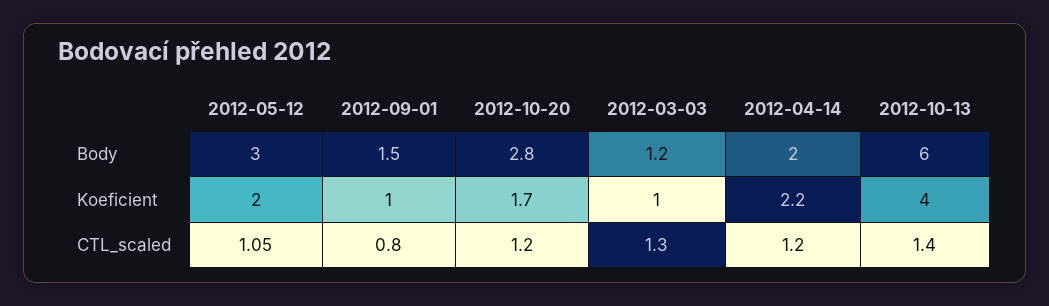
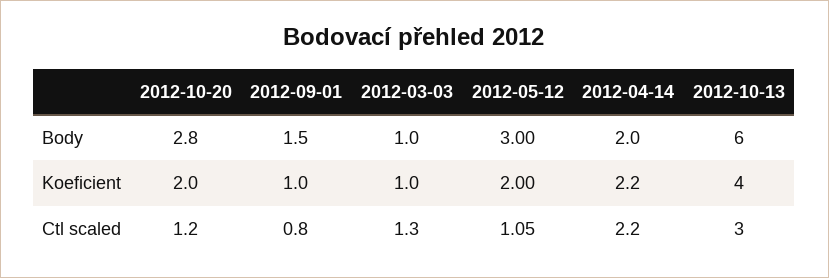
2012-03-03, Body: 1.2 -> 1
2012-10-20, Koeficient: 1.7 -> 2
2012-04-14, CTL_scaled: 1.2 -> 2.2
2012-10-13, CTL_scaled: 1.4 -> 3

